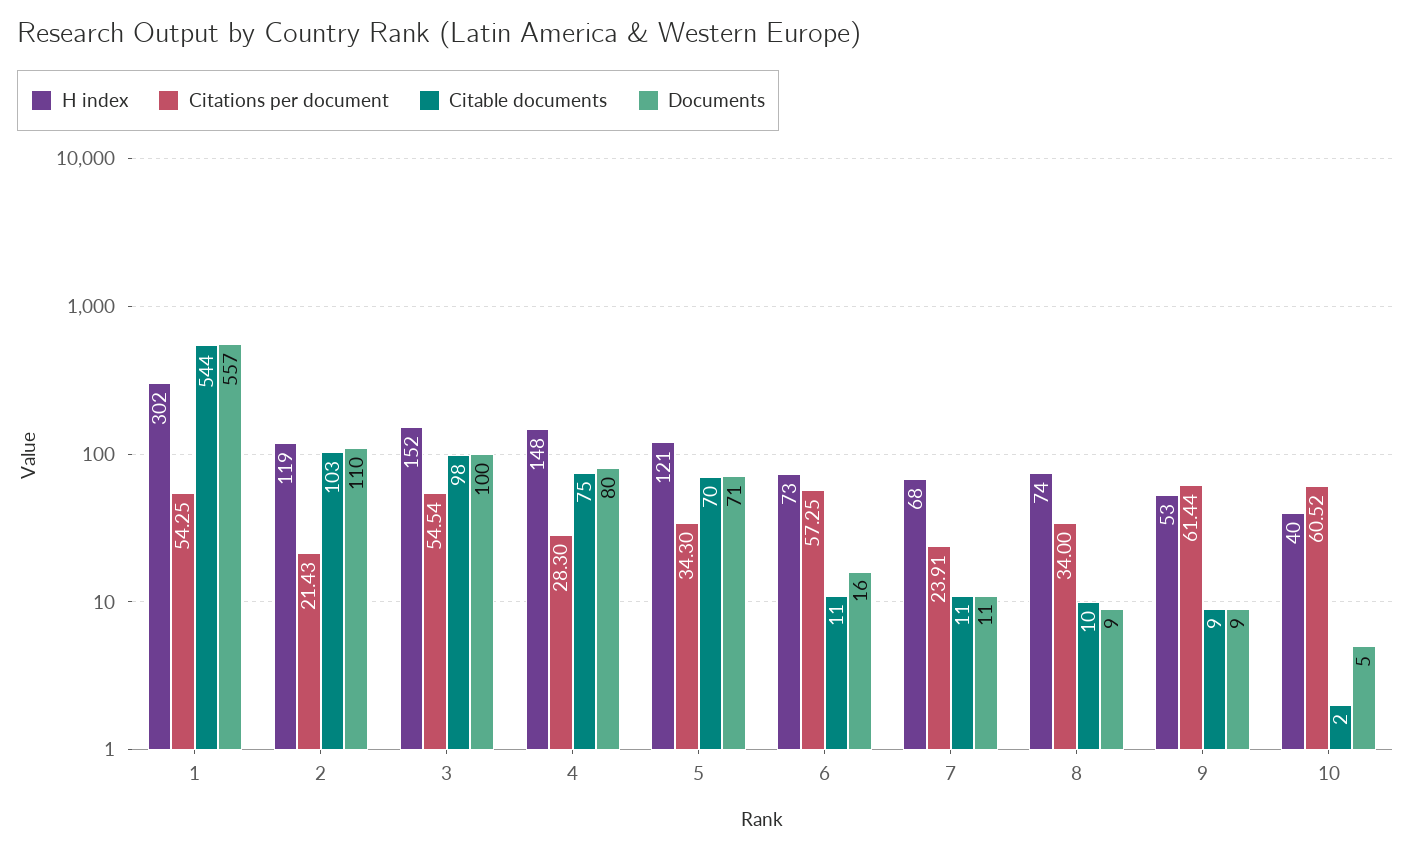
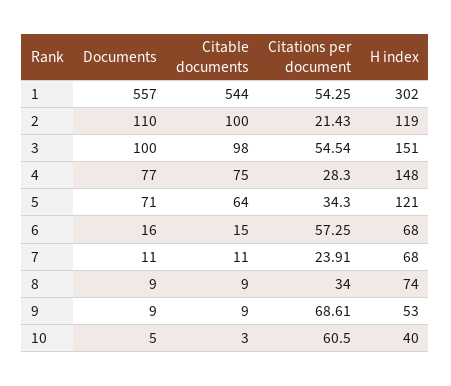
Citable documents, 2: 103 -> 100
H index, 3: 152 -> 151
Documents, 4: 80 -> 77
Citable documents, 5: 70 -> 64
H index, 6: 73 -> 68
Citable documents, 6: 11 -> 15
Citable documents, 8: 10 -> 9
Citations per document, 9: 61.44 -> 68.61
Citations per document, 10: 60.52 -> 60.5
Citable documents, 10: 2 -> 3

